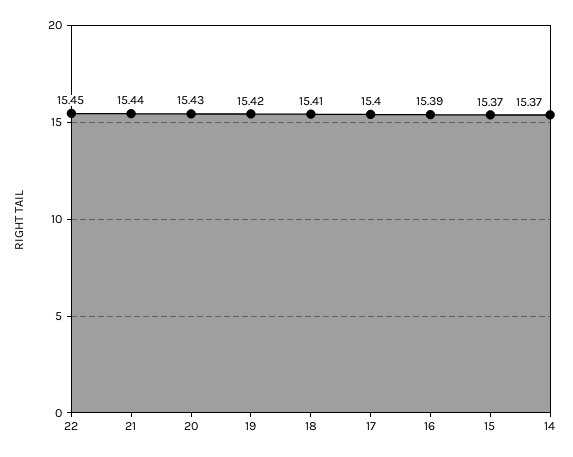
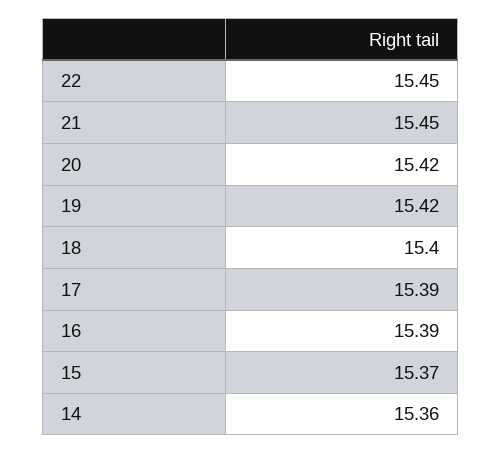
21: 15.44 -> 15.45
20: 15.43 -> 15.42
18: 15.41 -> 15.4
17: 15.4 -> 15.39
14: 15.37 -> 15.36

